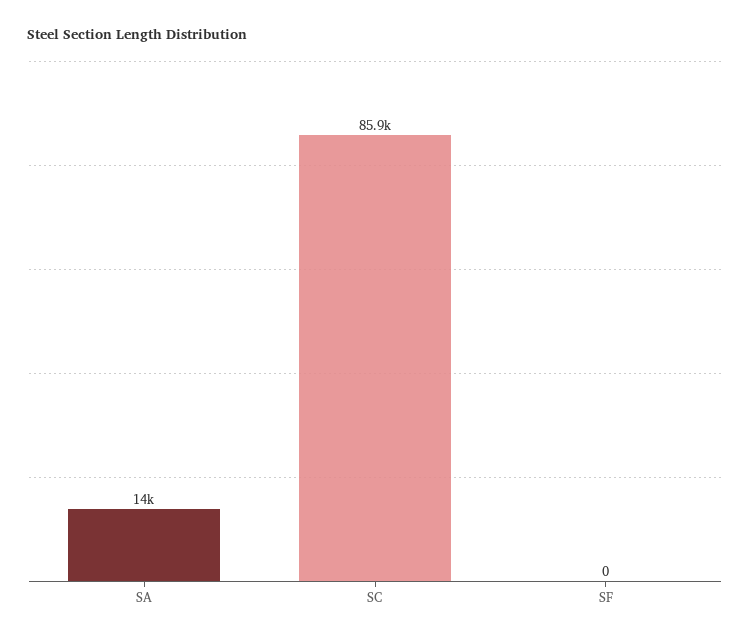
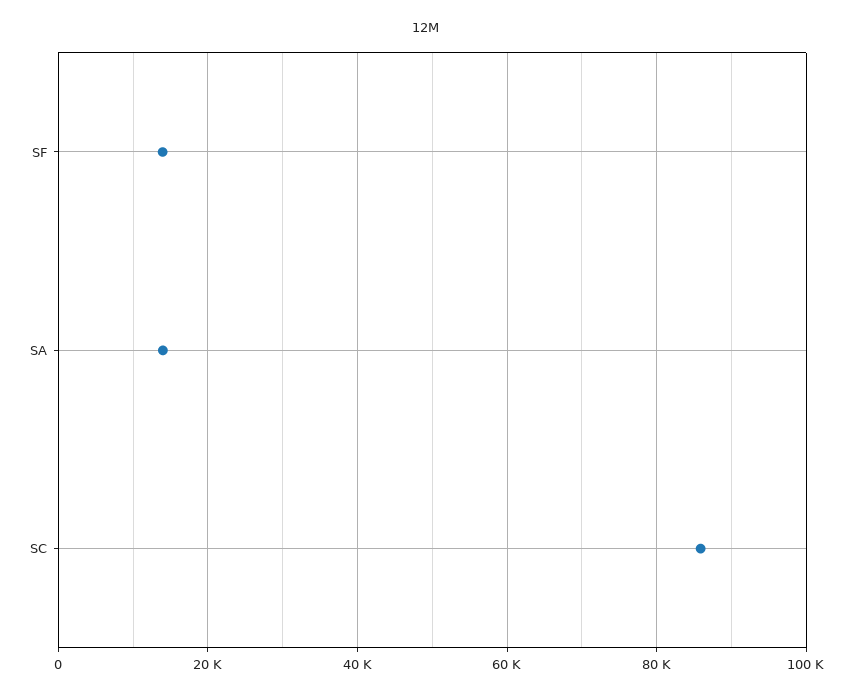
SF: 0 -> 14000

